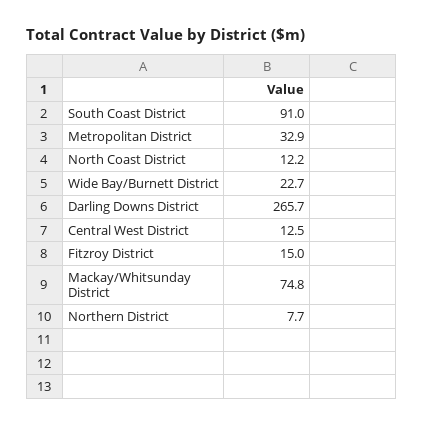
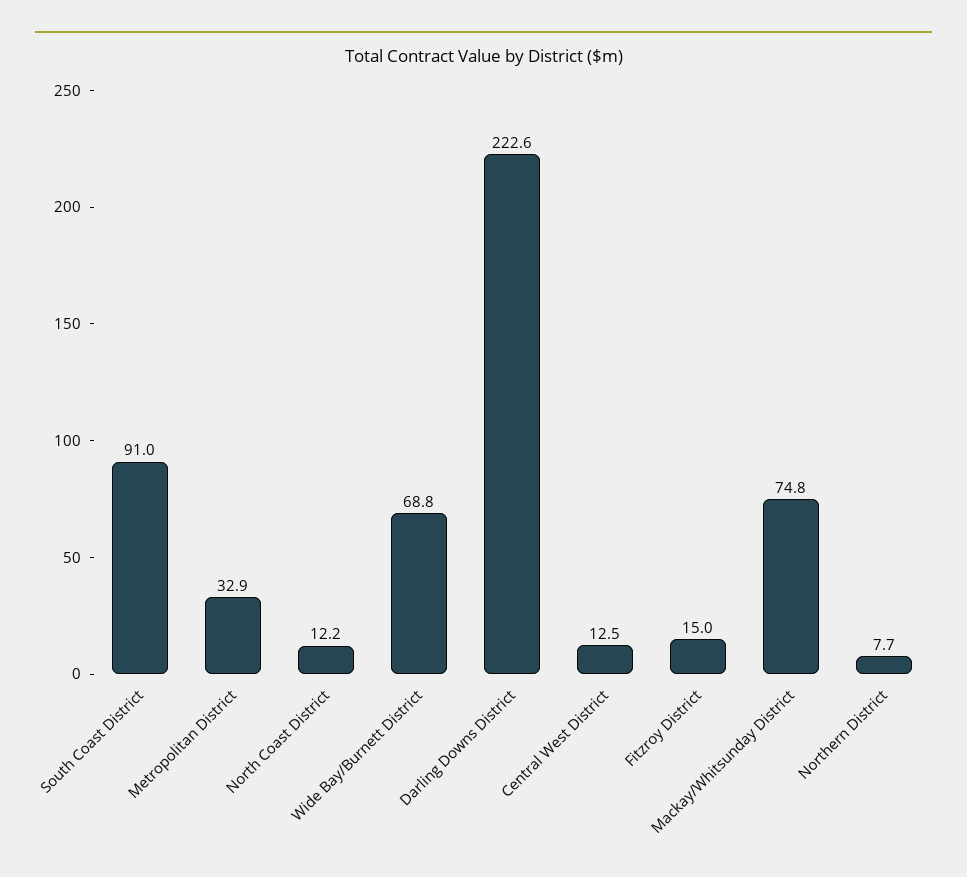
Wide Bay/Burnett District: 22.7 -> 68.8
Darling Downs District: 265.7 -> 222.6

